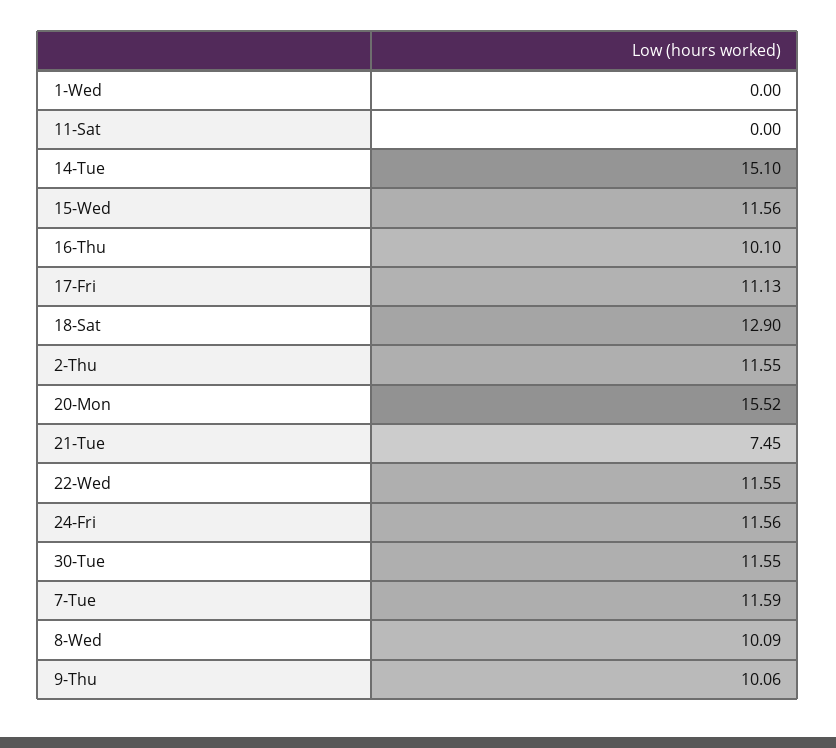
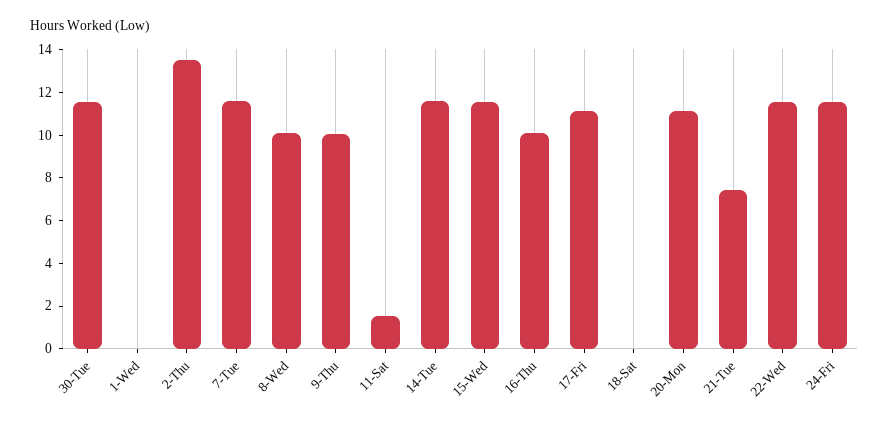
11-Sat: 0 -> 1.5
14-Tue: 15.1 -> 11.5
18-Sat: 12.9 -> 0
2-Thu: 11.55 -> 13.5
20-Mon: 15.52 -> 11

